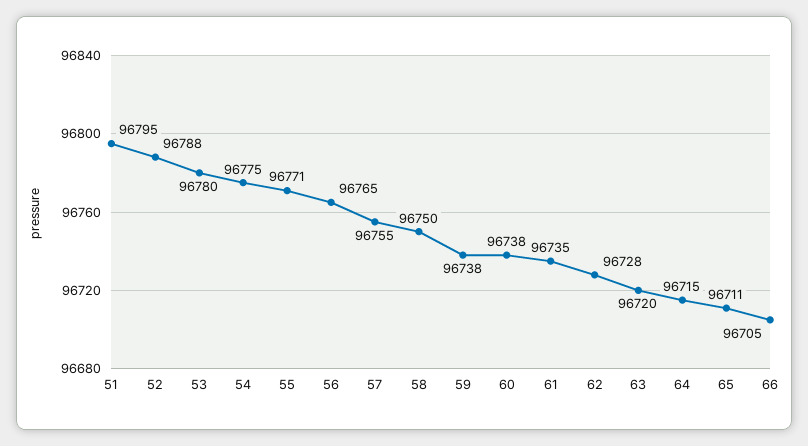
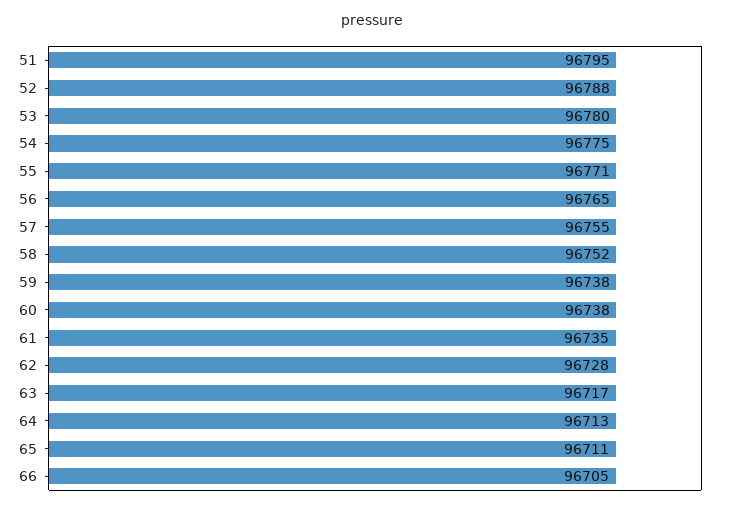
58: 96750 -> 96752
63: 96720 -> 96717
64: 96715 -> 96713

